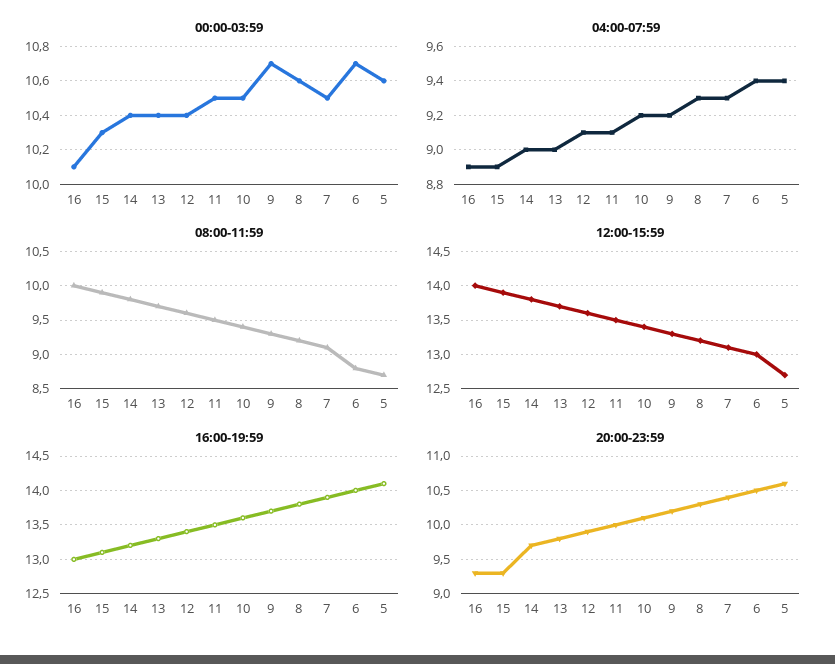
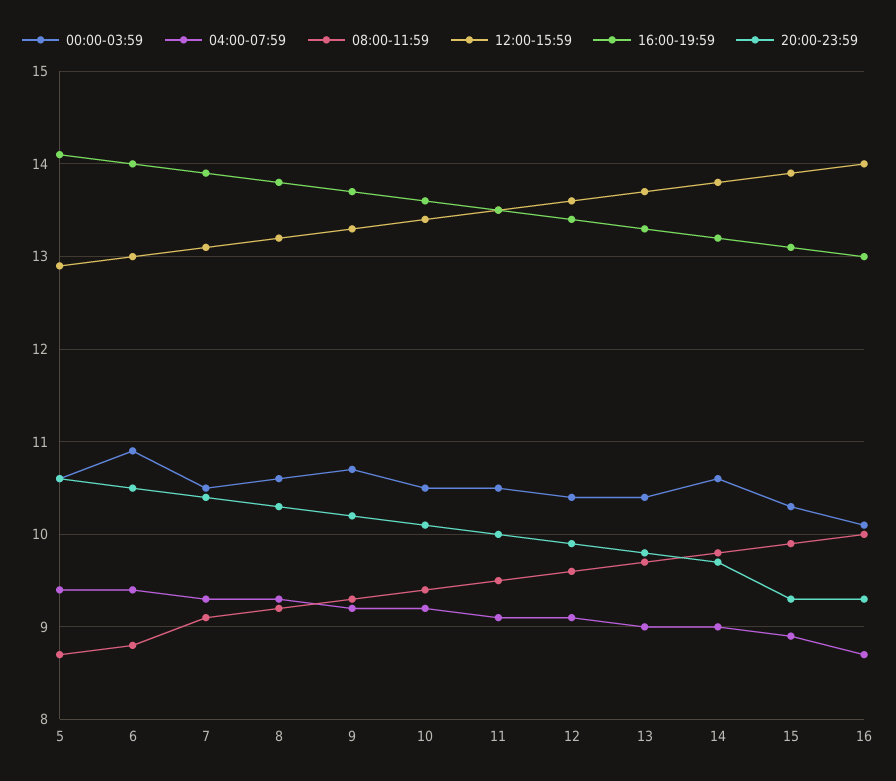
00:00-03:59, 14: 10.4 -> 10.6
00:00-03:59, 6: 10.7 -> 10.9
04:00-07:59, 16: 8.9 -> 8.7
12:00-15:59, 5: 12.7 -> 12.9

